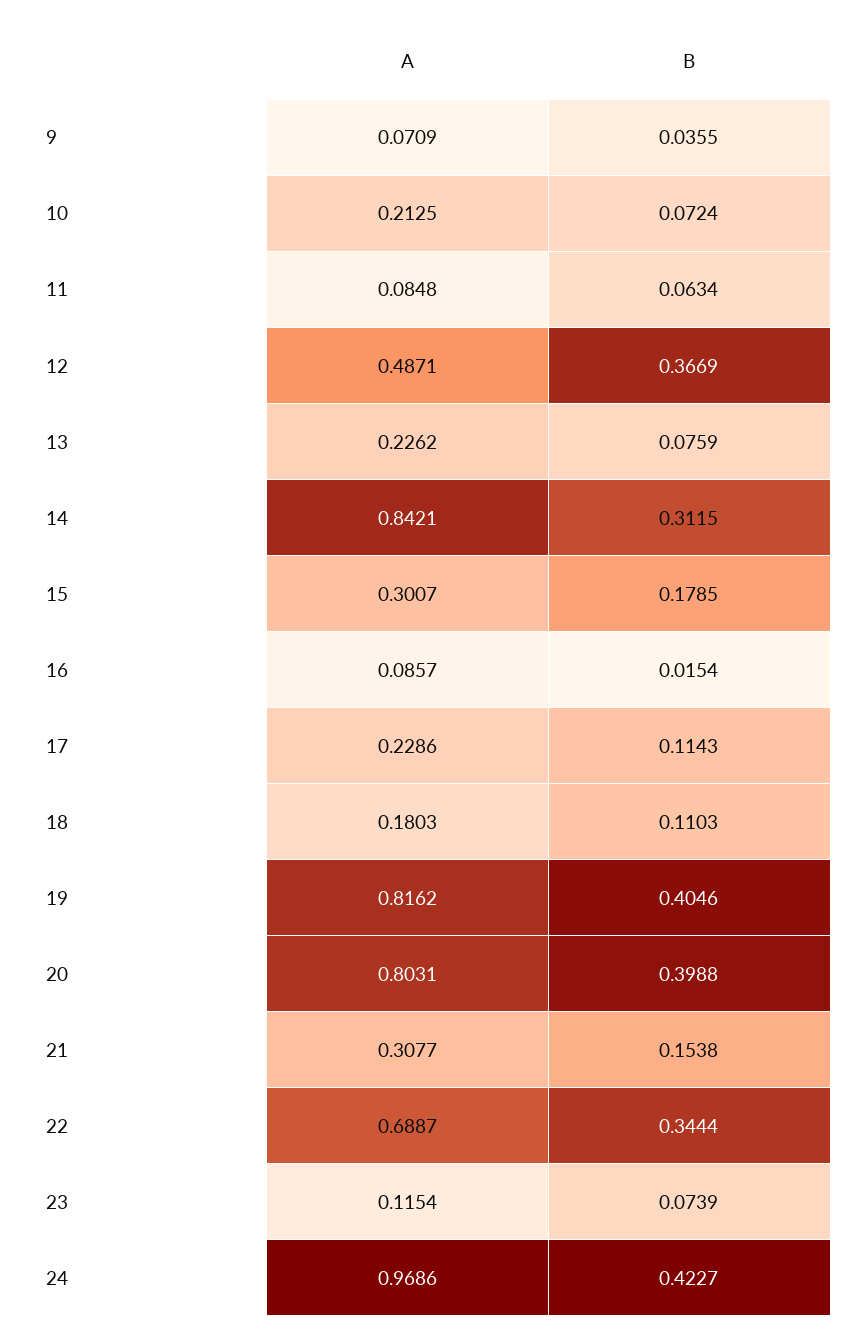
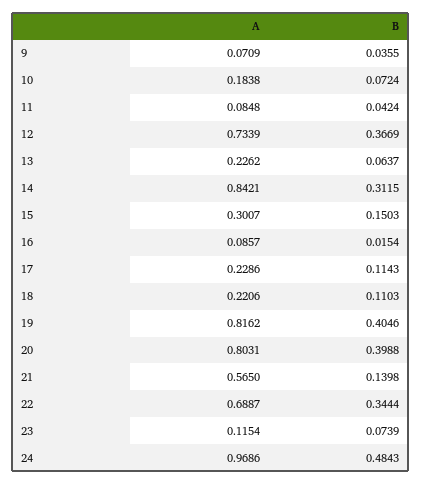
A, 10: 0.2125 -> 0.1838
B, 11: 0.0634 -> 0.0424
A, 12: 0.4871 -> 0.7339
B, 13: 0.0759 -> 0.0637
B, 15: 0.1785 -> 0.1503
A, 18: 0.1803 -> 0.2206
A, 21: 0.3077 -> 0.565
B, 21: 0.1538 -> 0.1398
B, 24: 0.4227 -> 0.4843

